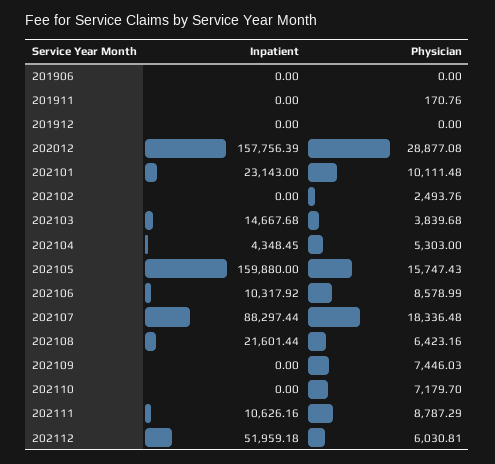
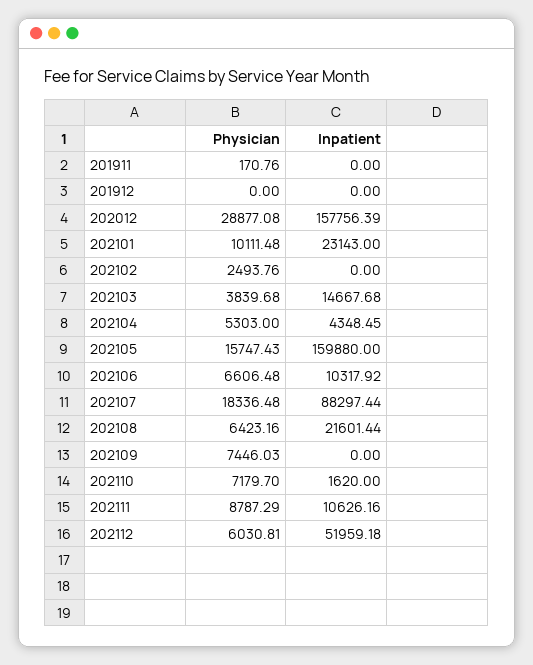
Inpatient, 201906: 0 -> none
Physician, 201906: 0 -> none
Physician, 202106: 8578.99 -> 6606.48
Inpatient, 202110: 0 -> 1620

